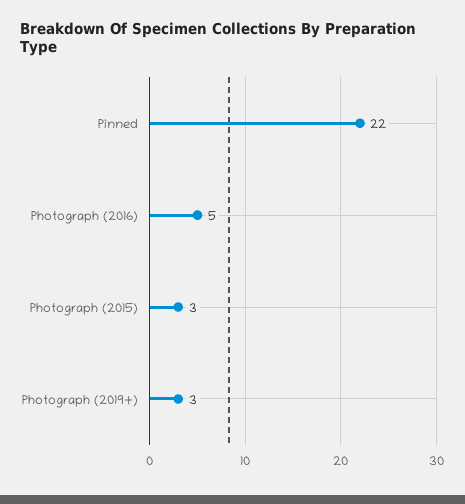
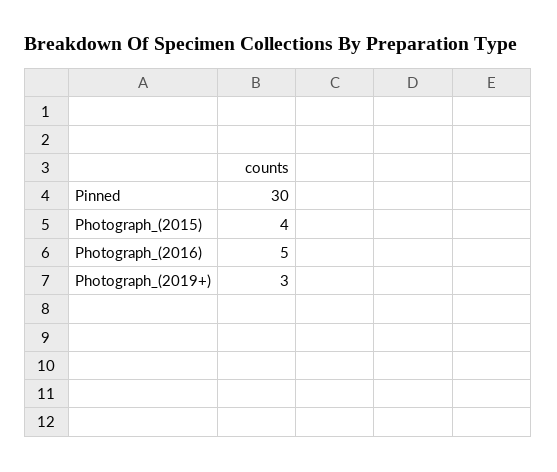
Pinned: 22 -> 30
Photograph (2015): 3 -> 4

